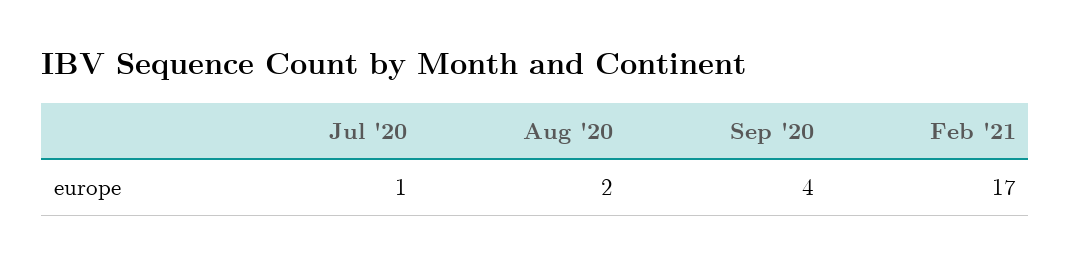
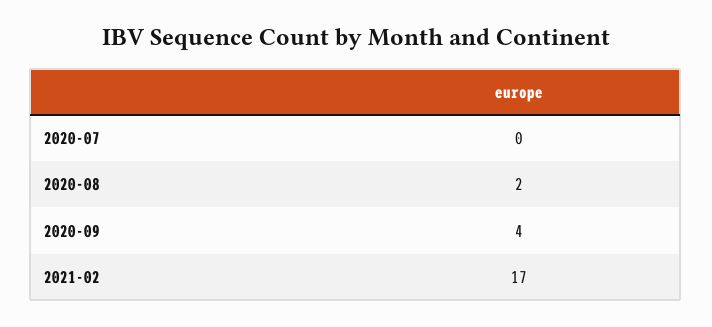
Jul '20: 1 -> 0

